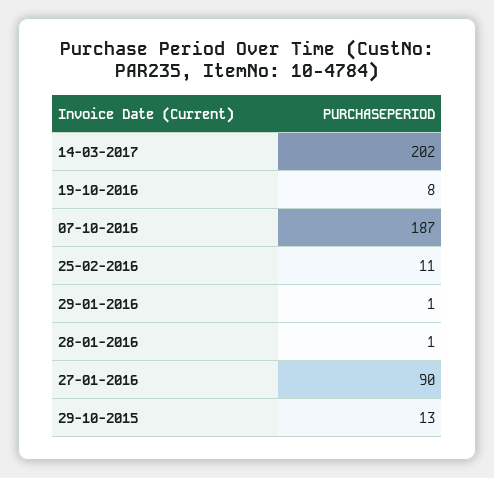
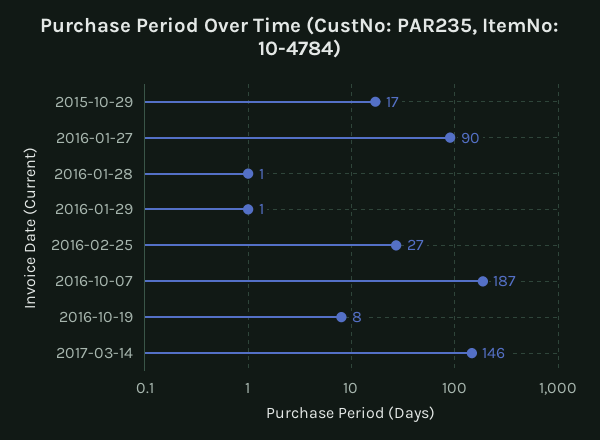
14-03-2017: 202 -> 146
25-02-2016: 11 -> 27
29-10-2015: 13 -> 17

